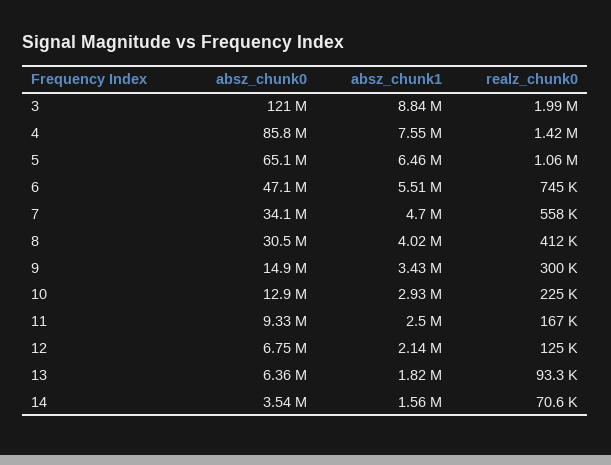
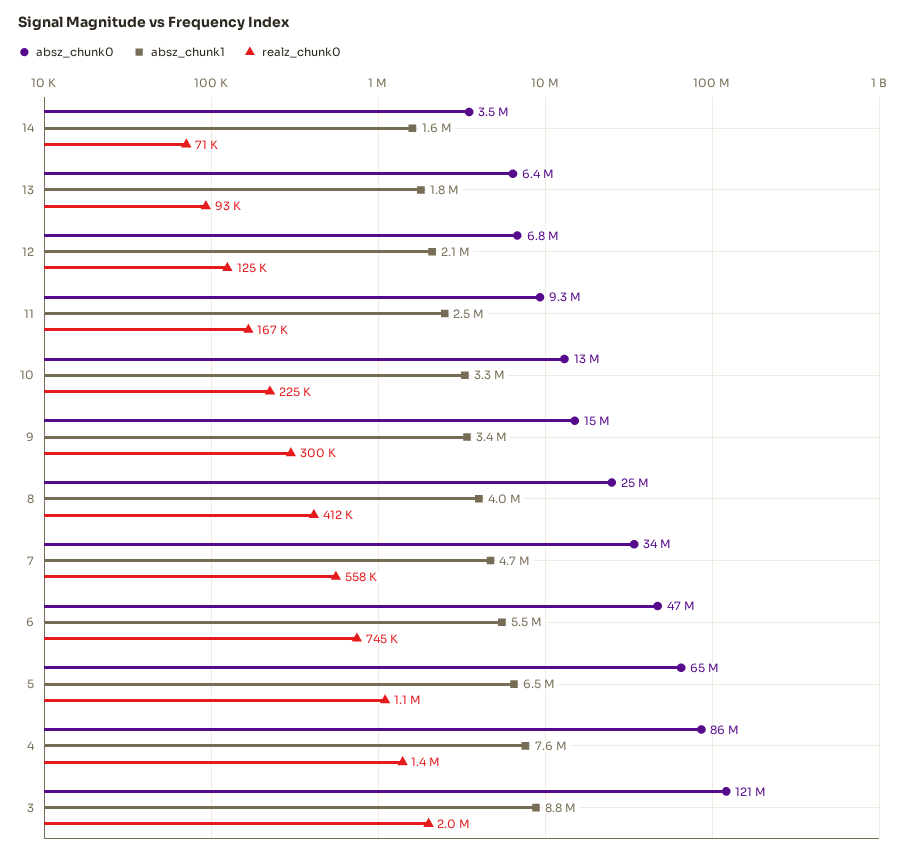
absz_chunk0, 8: 30500000 -> 25000000
absz_chunk1, 10: 2930000 -> 3300000

